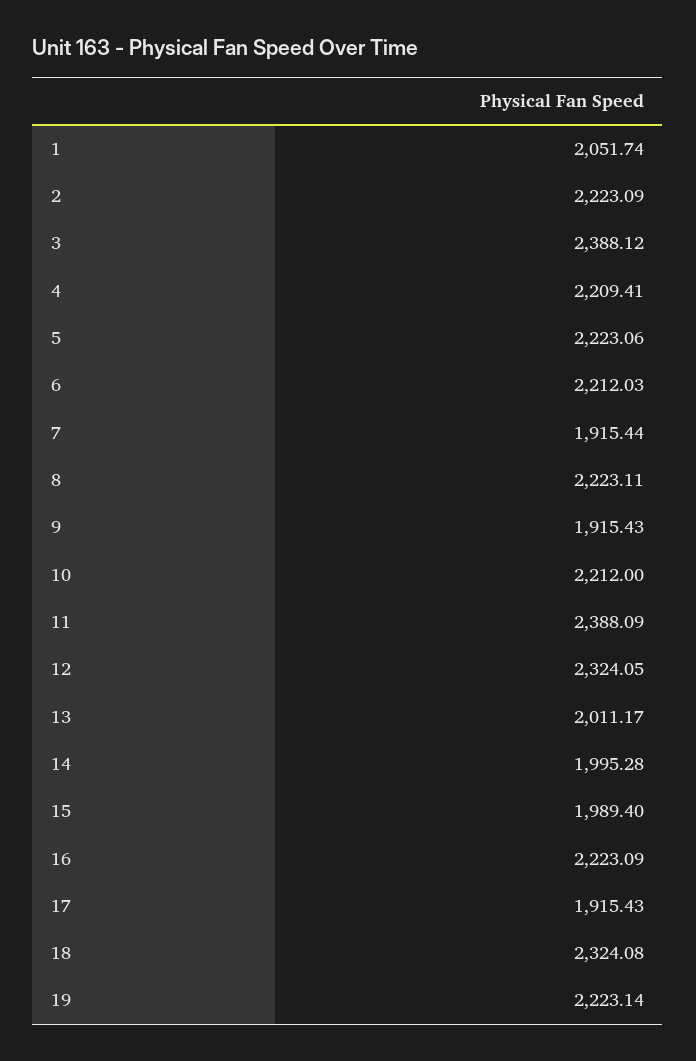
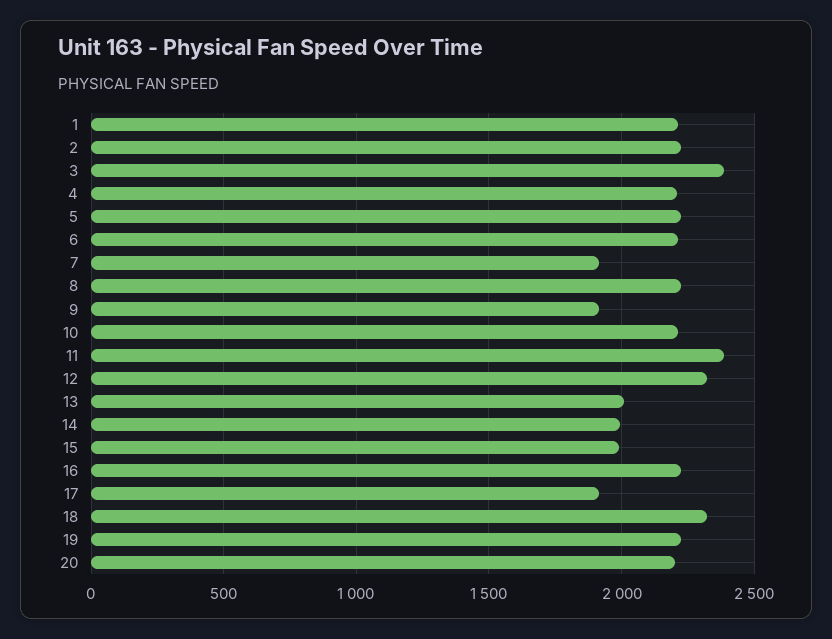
1: 2051.74 -> 2200
20: none -> 2200

